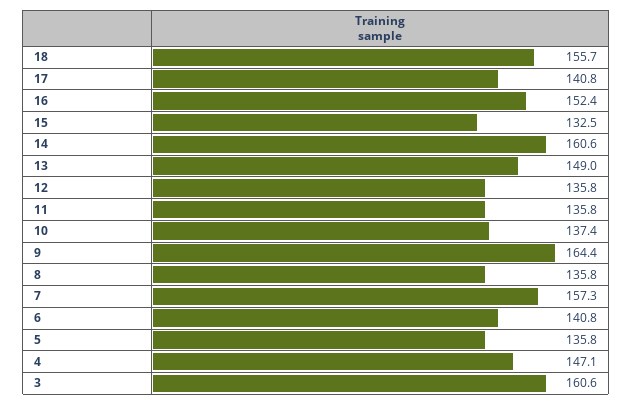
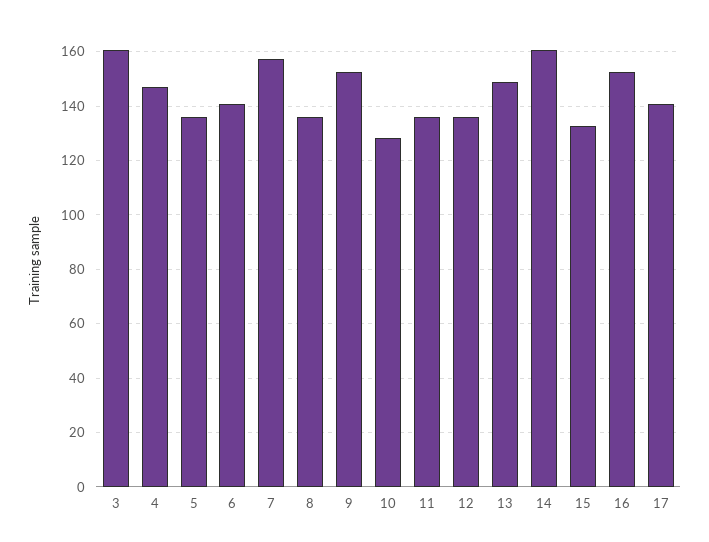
18: 155.7 -> none
10: 137.4 -> 127.5
9: 164.4 -> 152.5

